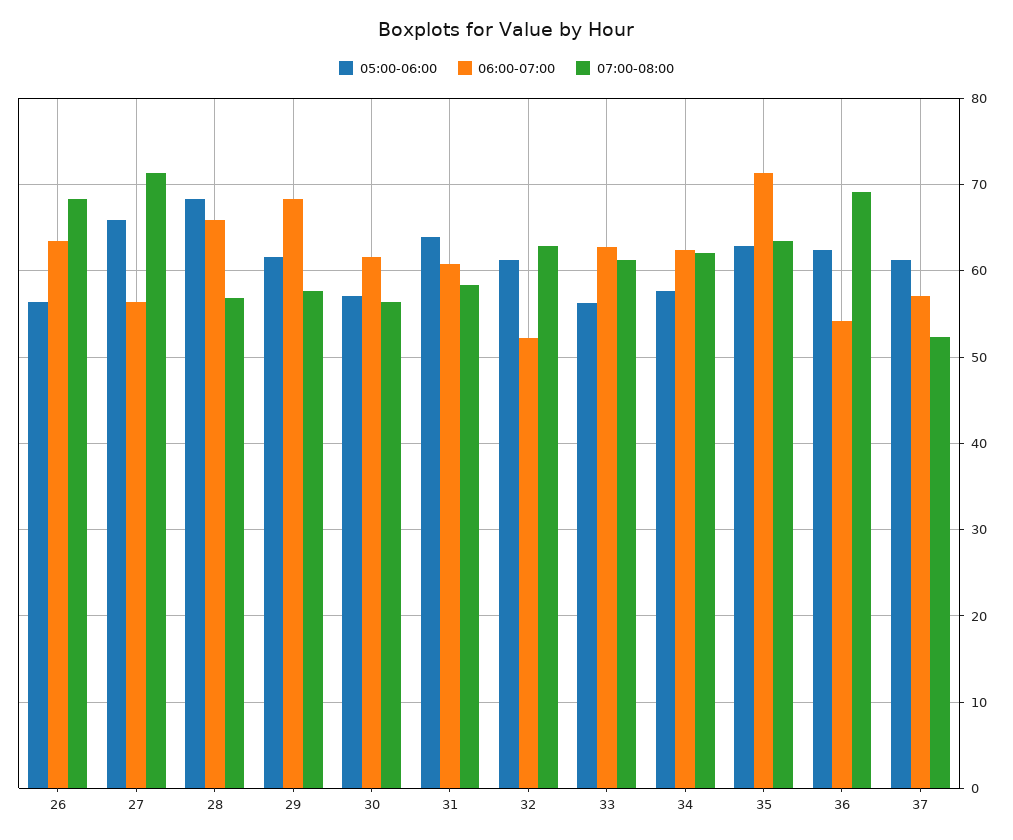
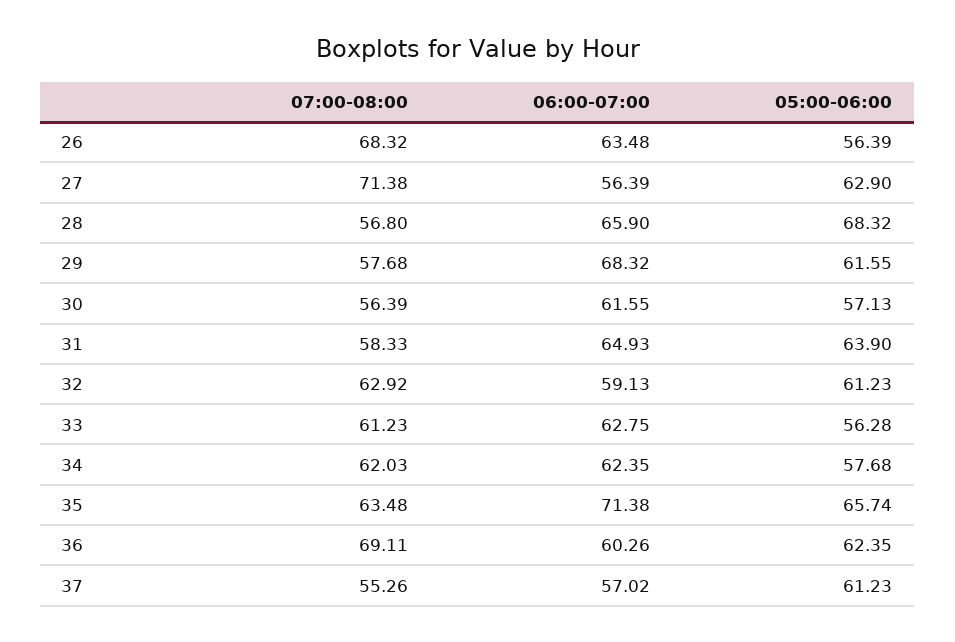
05:00-06:00, 27: 66 -> 62.9
06:00-07:00, 31: 61 -> 64.93
06:00-07:00, 32: 52 -> 59.13
05:00-06:00, 35: 63 -> 65.74
06:00-07:00, 36: 54 -> 60.26
07:00-08:00, 37: 52 -> 55.26

